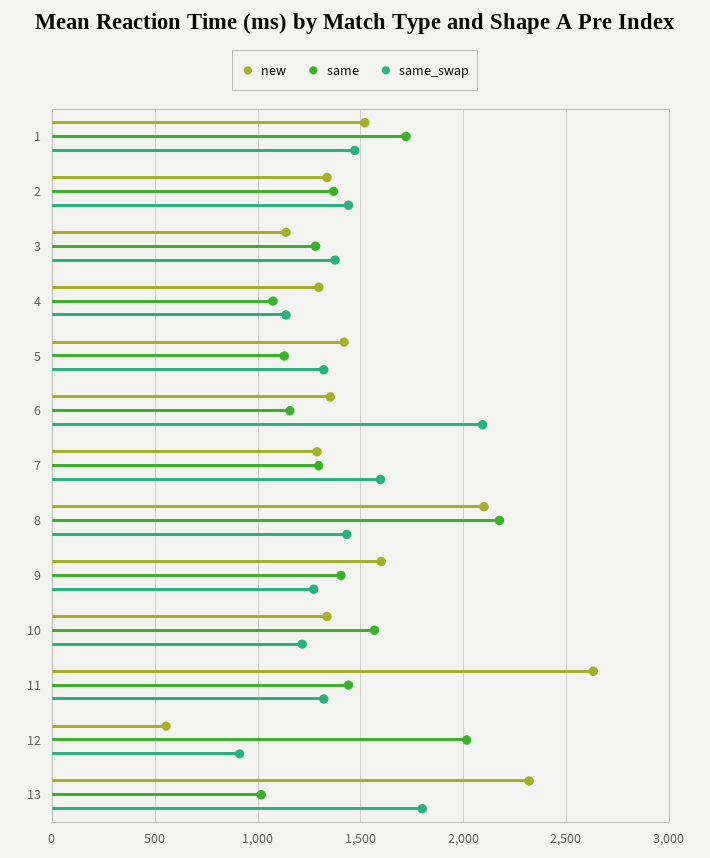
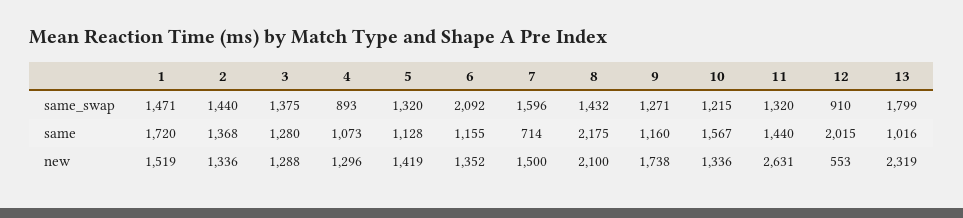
new, 3: 1150 -> 1288
same_swap, 4: 1150 -> 893
new, 7: 1300 -> 1500
same, 7: 1300 -> 714
new, 9: 1600 -> 1738
same, 9: 1400 -> 1160

